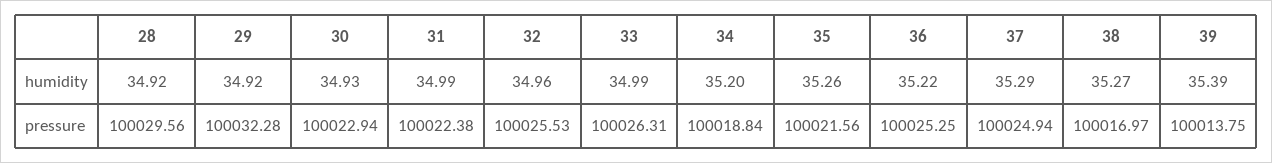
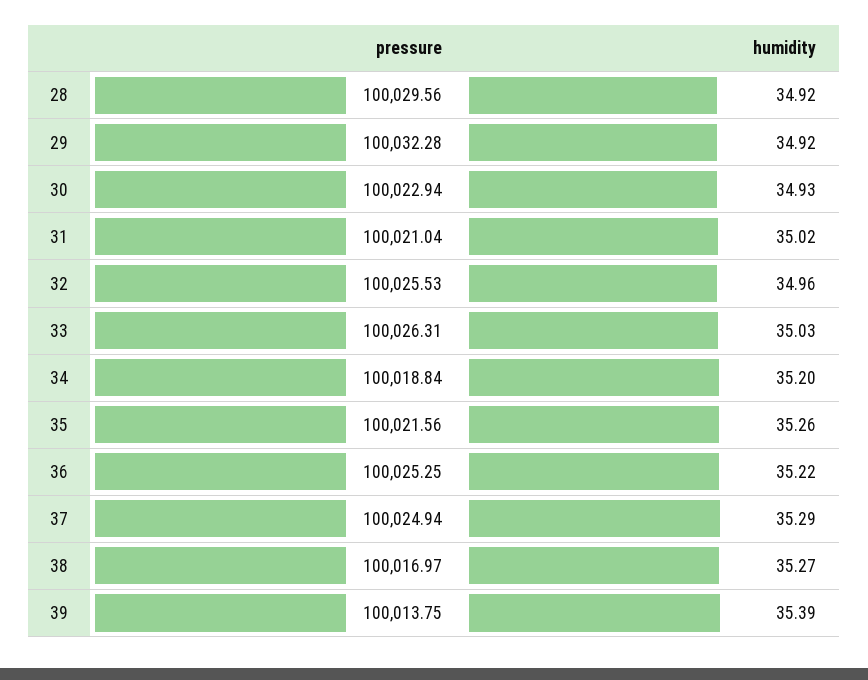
31, humidity: 34.99 -> 35.02
33, humidity: 34.99 -> 35.03
31, pressure: 100022.38 -> 100021.04

